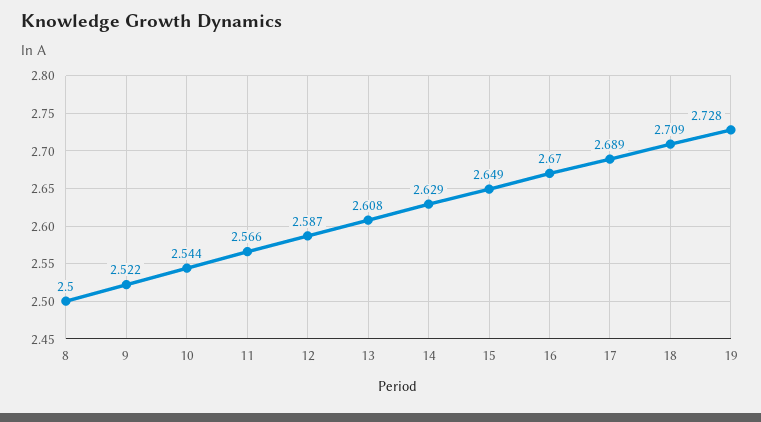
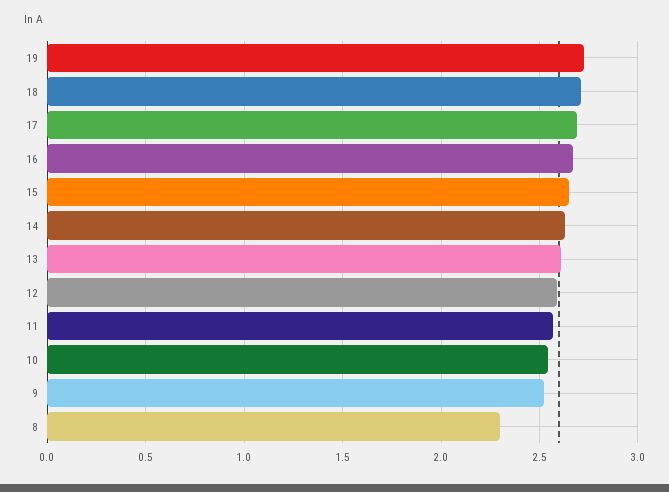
8: 2.5 -> 2.3

